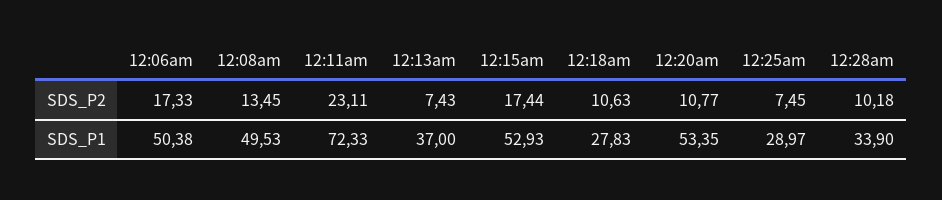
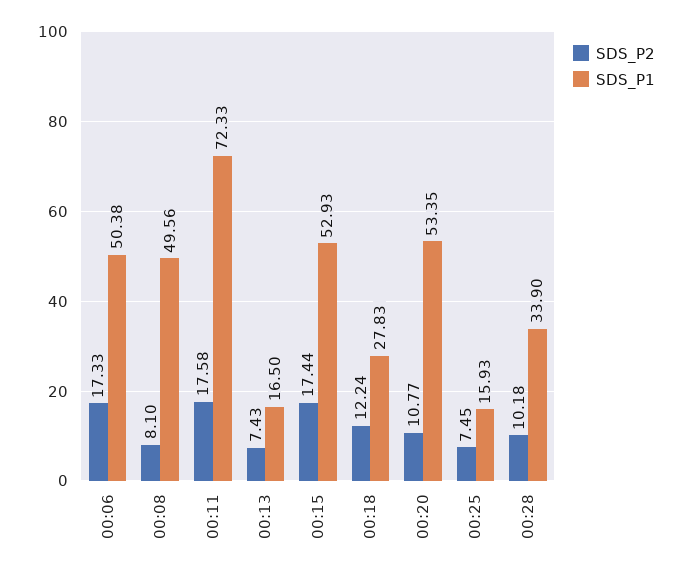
SDS_P2, 12:08am: 13.45 -> 8.1
SDS_P2, 12:11am: 23.11 -> 17.58
SDS_P2, 12:18am: 10.63 -> 12.24
SDS_P1, 12:08am: 49.53 -> 49.56
SDS_P1, 12:13am: 37 -> 16.5
SDS_P1, 12:25am: 28.97 -> 15.93

